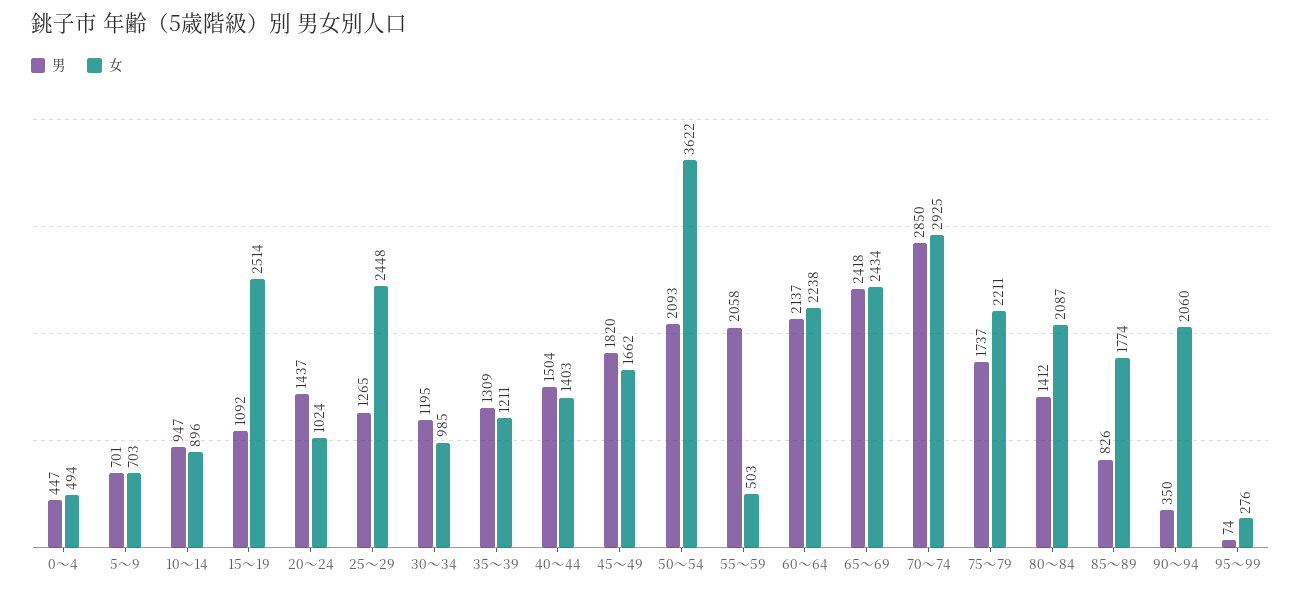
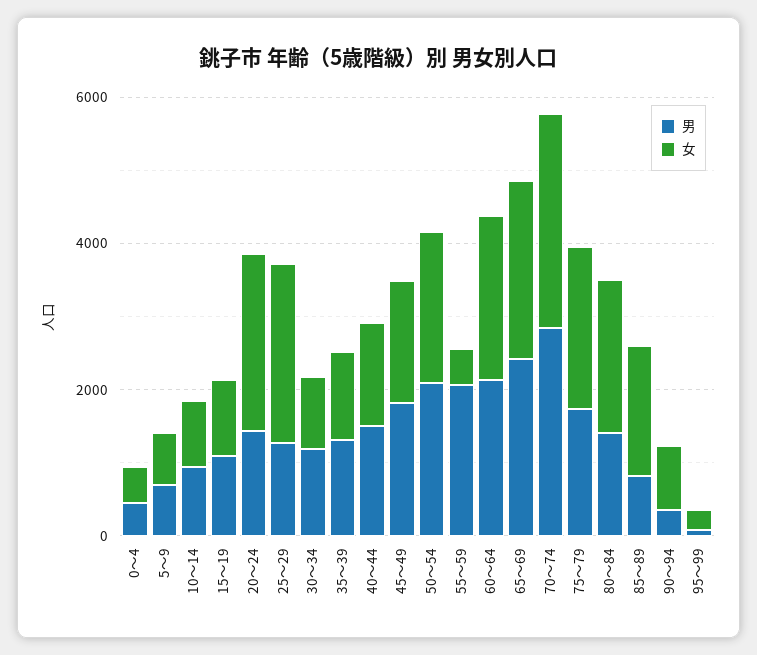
女, 15～19: 2514 -> 1000
女, 20～24: 1024 -> 2500
女, 50～54: 3622 -> 2000
女, 90～94: 2060 -> 1000

